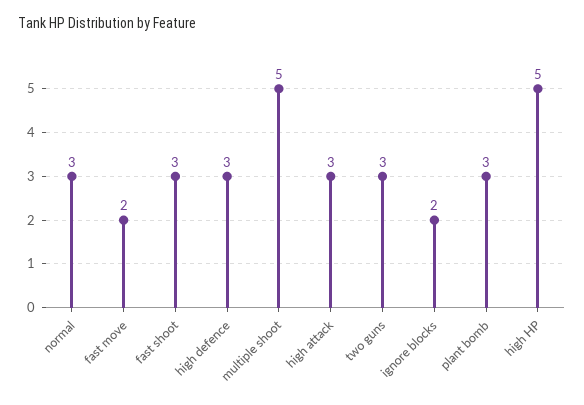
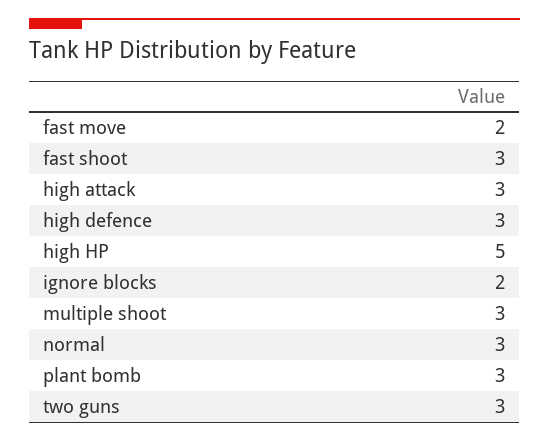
multiple shoot: 5 -> 3

